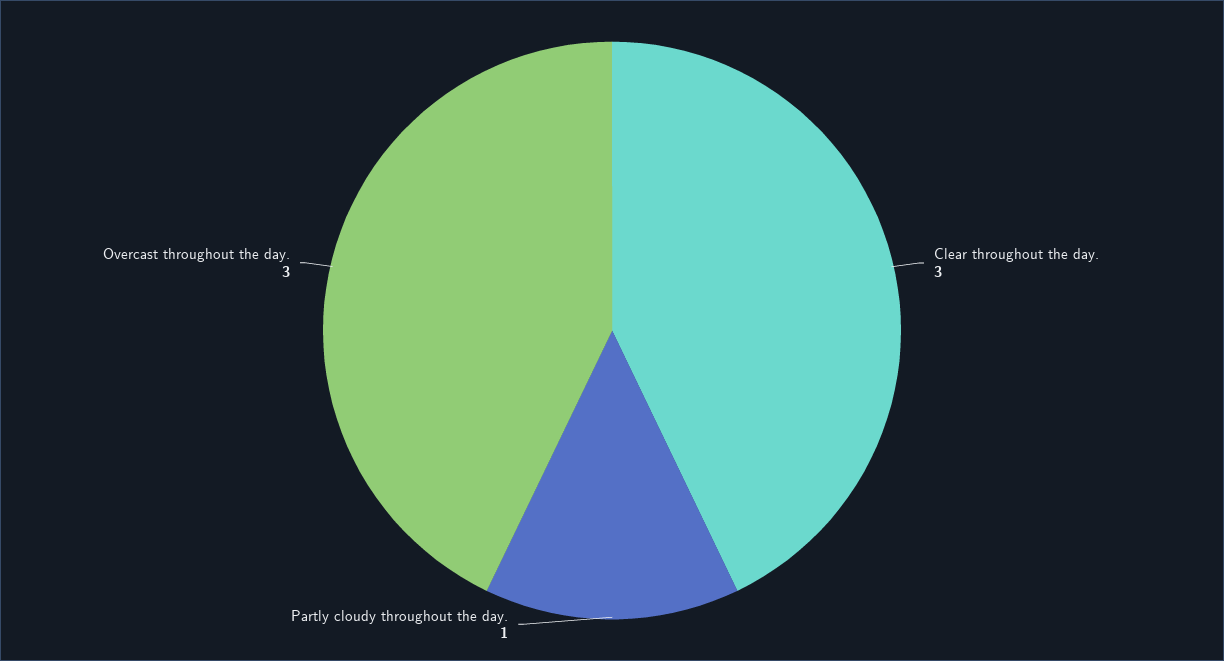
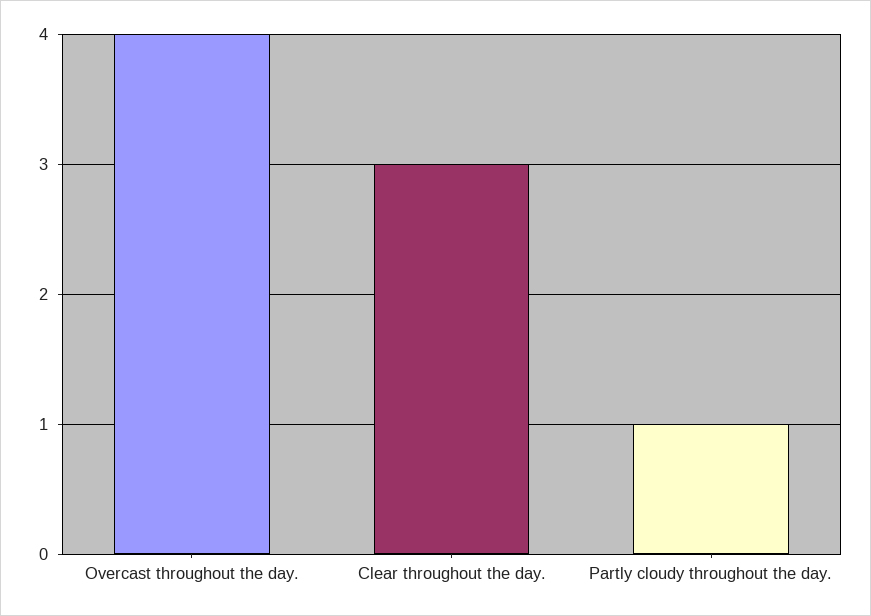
Overcast throughout the day.: 3 -> 4

